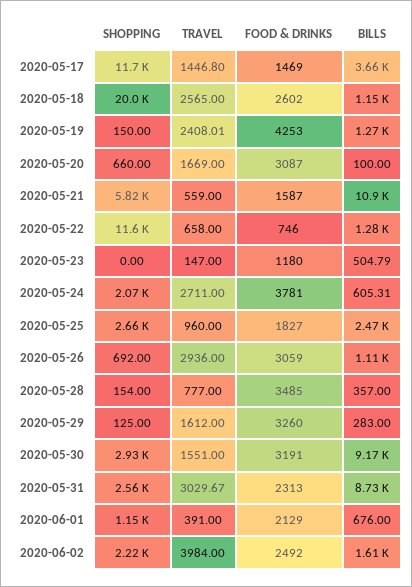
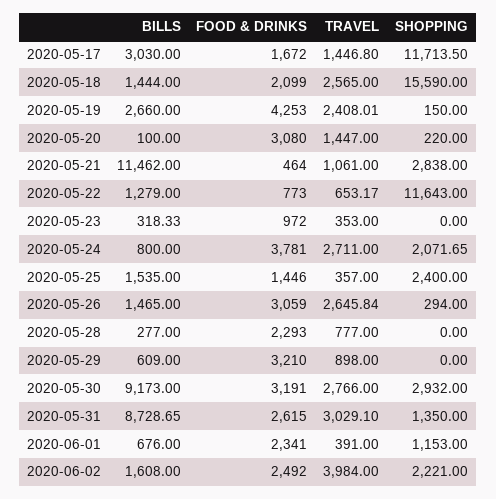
FOOD & DRINKS, 2020-05-17: 1469 -> 1672
BILLS, 2020-05-17: 3660 -> 3030
SHOPPING, 2020-05-18: 20000 -> 15590
FOOD & DRINKS, 2020-05-18: 2602 -> 2099
BILLS, 2020-05-18: 1150 -> 1444
BILLS, 2020-05-19: 1270 -> 2660
SHOPPING, 2020-05-20: 660 -> 220
TRAVEL, 2020-05-20: 1669 -> 1447
FOOD & DRINKS, 2020-05-20: 3087 -> 3080
SHOPPING, 2020-05-21: 5820 -> 2838
TRAVEL, 2020-05-21: 559 -> 1061
FOOD & DRINKS, 2020-05-21: 1587 -> 464
BILLS, 2020-05-21: 10900 -> 11462
TRAVEL, 2020-05-22: 658 -> 653.17
FOOD & DRINKS, 2020-05-22: 746 -> 773
TRAVEL, 2020-05-23: 147 -> 353
FOOD & DRINKS, 2020-05-23: 1180 -> 972
BILLS, 2020-05-23: 504.79 -> 318.33
BILLS, 2020-05-24: 605.31 -> 800
SHOPPING, 2020-05-25: 2660 -> 2400
TRAVEL, 2020-05-25: 960 -> 357
FOOD & DRINKS, 2020-05-25: 1827 -> 1446
BILLS, 2020-05-25: 2470 -> 1535
SHOPPING, 2020-05-26: 692 -> 294
TRAVEL, 2020-05-26: 2936 -> 2645.84
BILLS, 2020-05-26: 1110 -> 1465
SHOPPING, 2020-05-28: 154 -> 0
FOOD & DRINKS, 2020-05-28: 3485 -> 2293
BILLS, 2020-05-28: 357 -> 277
SHOPPING, 2020-05-29: 125 -> 0
TRAVEL, 2020-05-29: 1612 -> 898
FOOD & DRINKS, 2020-05-29: 3260 -> 3210
BILLS, 2020-05-29: 283 -> 609
TRAVEL, 2020-05-30: 1551 -> 2766
SHOPPING, 2020-05-31: 2560 -> 1350
TRAVEL, 2020-05-31: 3029.67 -> 3029.1
FOOD & DRINKS, 2020-05-31: 2313 -> 2615
FOOD & DRINKS, 2020-06-01: 2129 -> 2341

